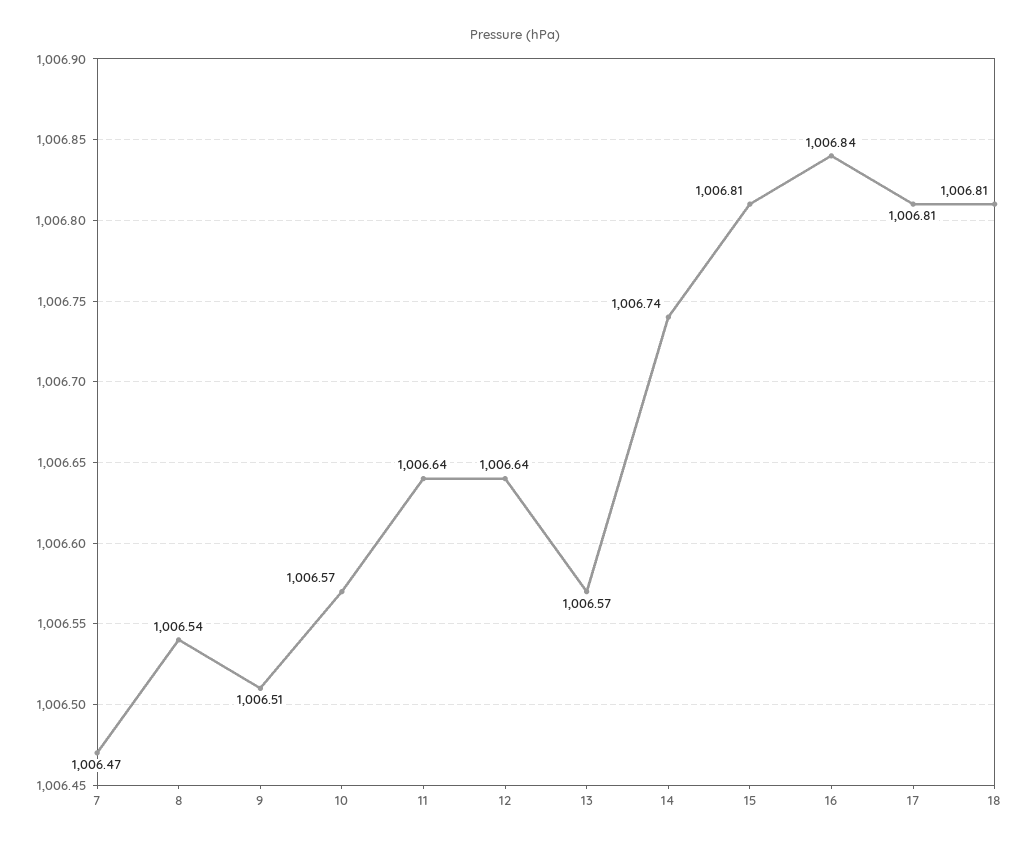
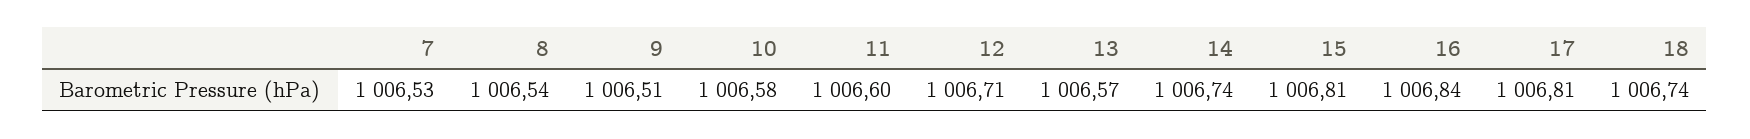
7: 1006.47 -> 1006.53
10: 1006.57 -> 1006.58
11: 1006.64 -> 1006.6
12: 1006.64 -> 1006.71
18: 1006.81 -> 1006.74

